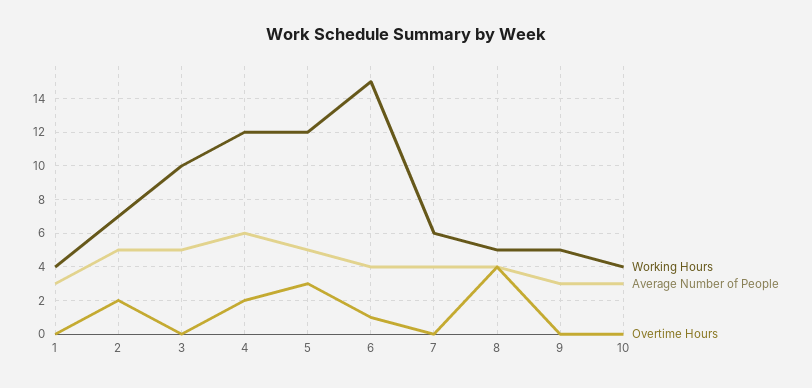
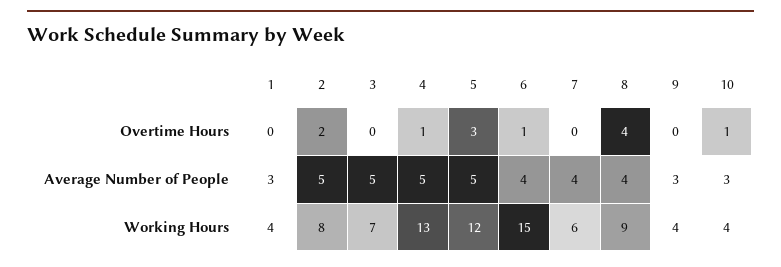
Working Hours, 2: 7 -> 8
Working Hours, 3: 10 -> 7
Working Hours, 4: 12 -> 13
Average Number of People, 4: 6 -> 5
Overtime Hours, 4: 2 -> 1
Working Hours, 8: 5 -> 9
Working Hours, 9: 5 -> 4
Overtime Hours, 10: 0 -> 1

